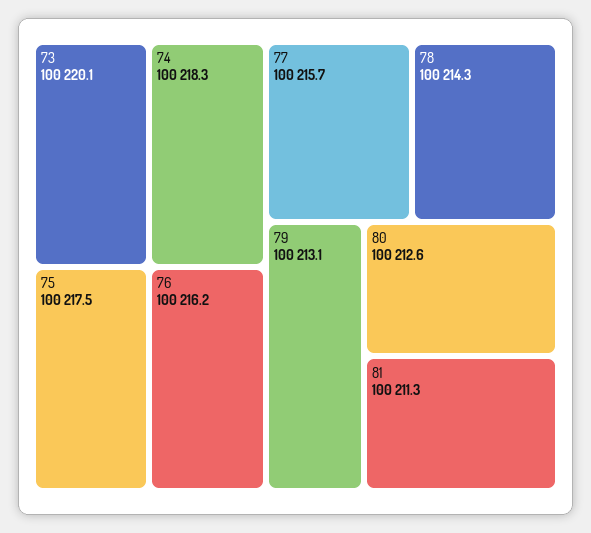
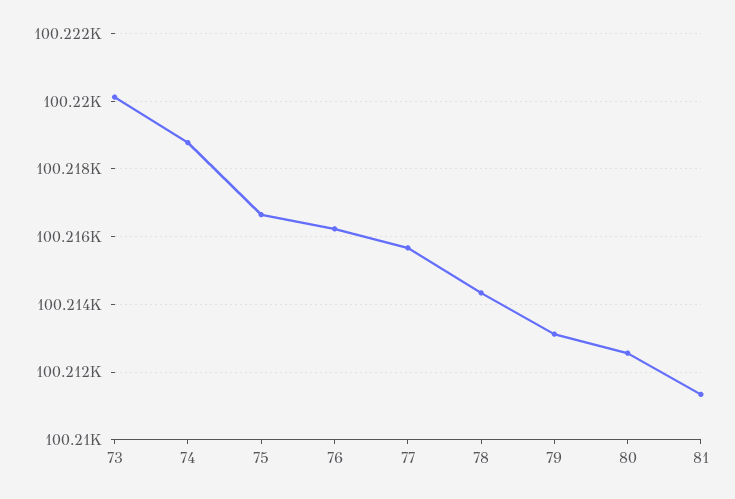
74: 100218.3 -> 100218.8
75: 100217.5 -> 100216.6

